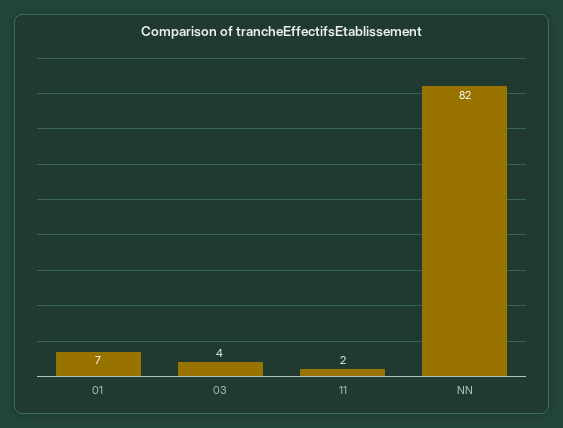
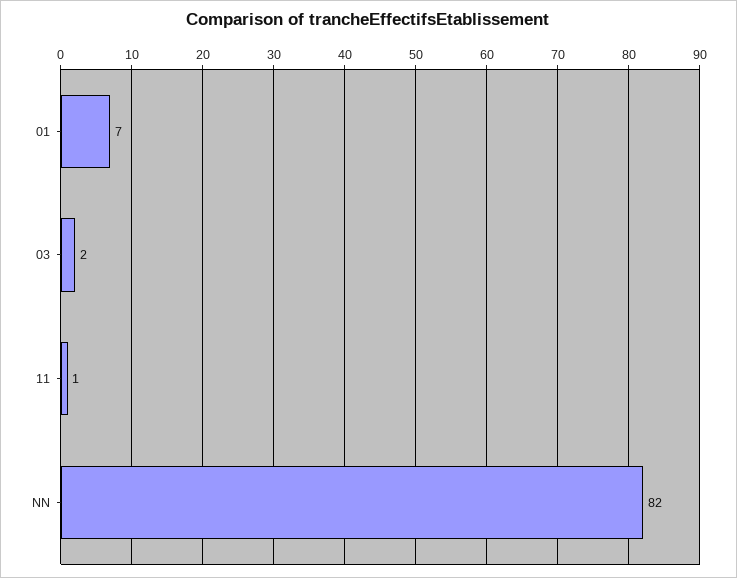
03: 4 -> 2
11: 2 -> 1

